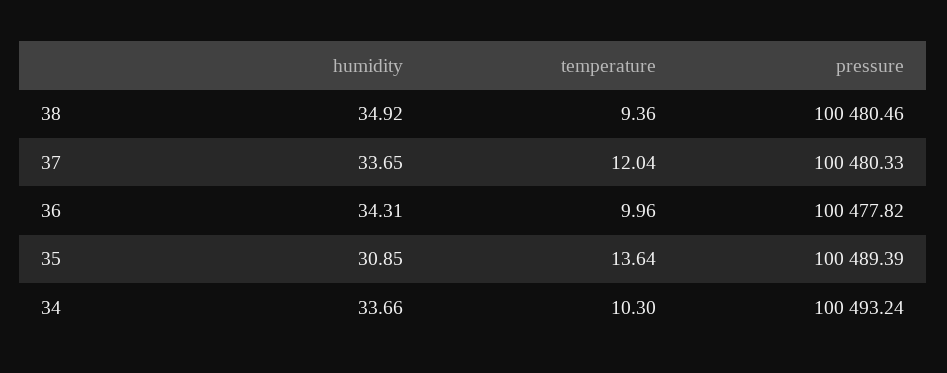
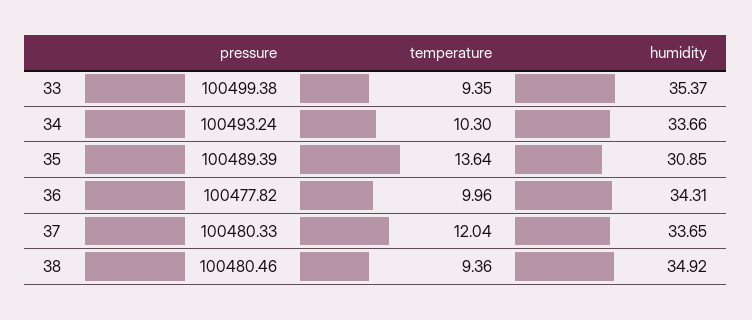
pressure, 33: none -> 100499.38
temperature, 33: none -> 9.35
humidity, 33: none -> 35.37

